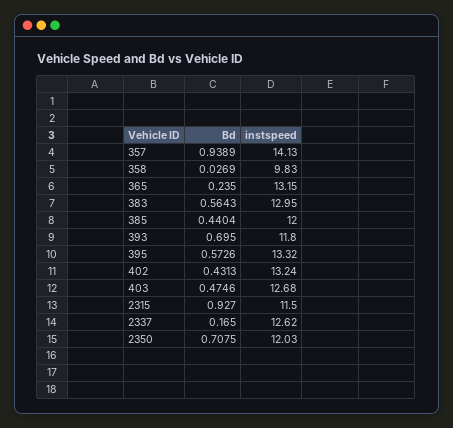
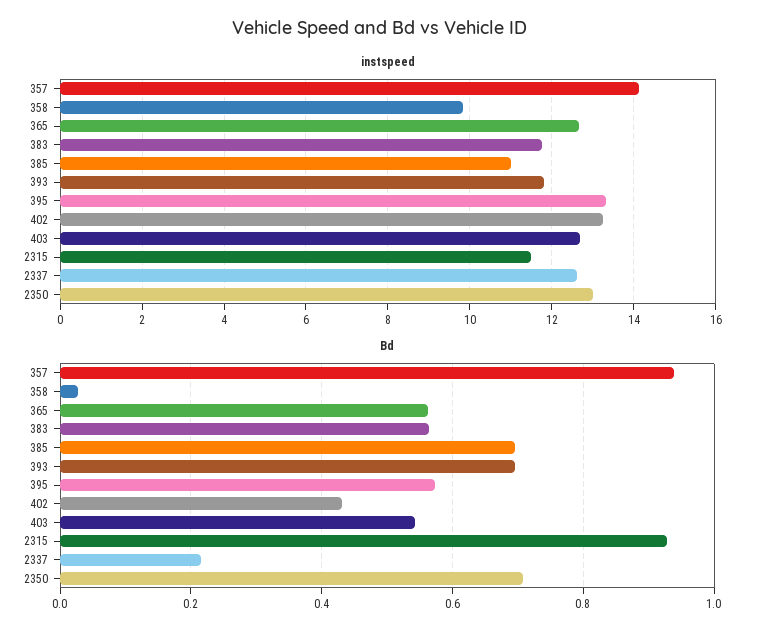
Bd, 365: 0.235 -> 0.56
instspeed, 365: 13.15 -> 12.6
instspeed, 383: 12.95 -> 11.8
Bd, 385: 0.4404 -> 0.7
instspeed, 385: 12 -> 11
Bd, 403: 0.4746 -> 0.54
Bd, 2337: 0.165 -> 0.22
instspeed, 2350: 12.03 -> 13

